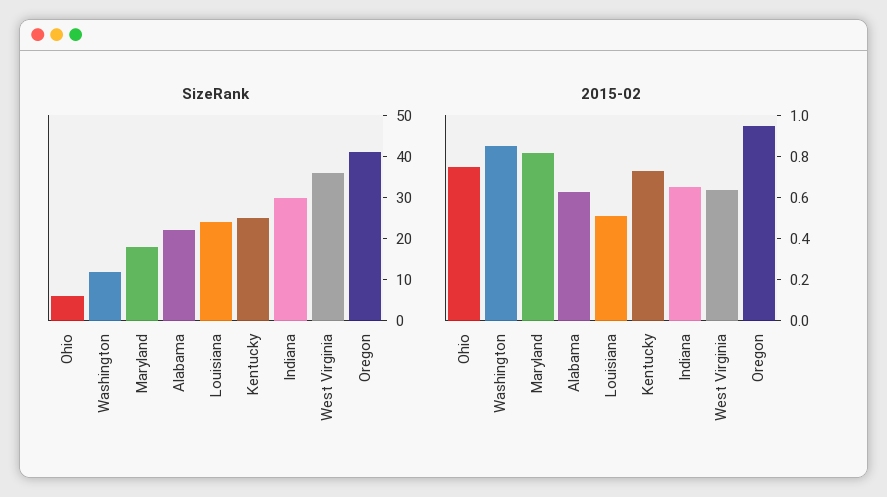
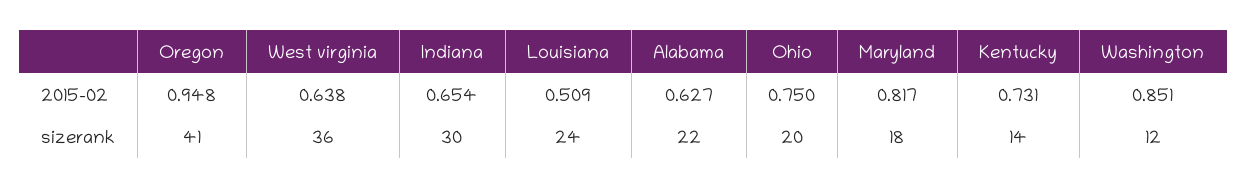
SizeRank, Ohio: 5 -> 20
SizeRank, Kentucky: 25 -> 14

